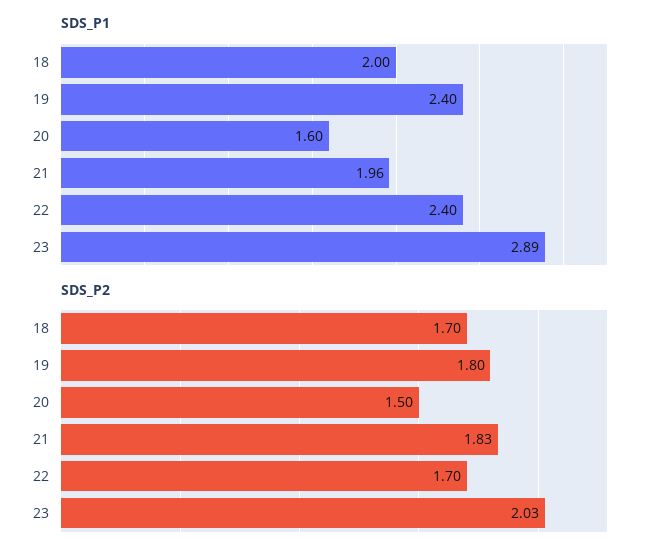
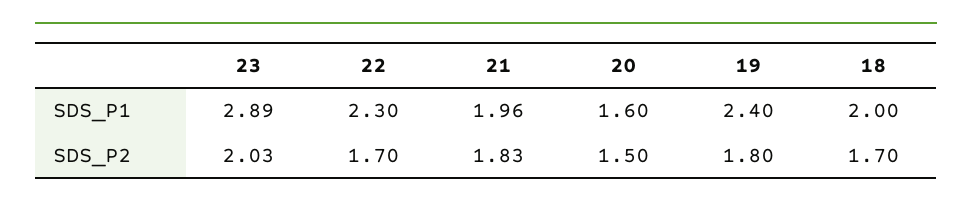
SDS_P1, 22: 2.4 -> 2.3

